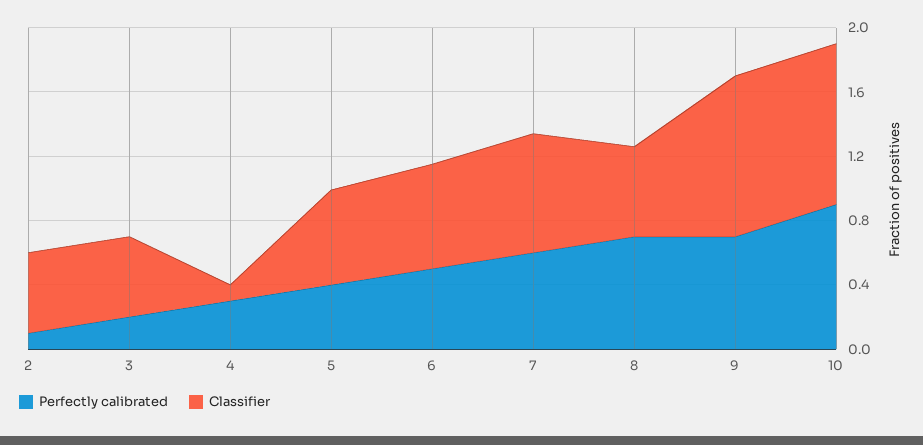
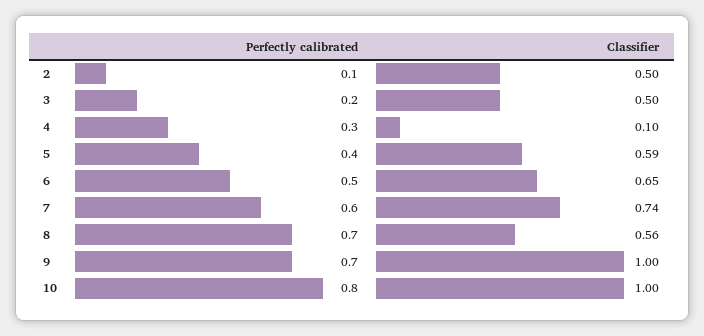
Perfectly calibrated, 10: 0.9 -> 0.8

